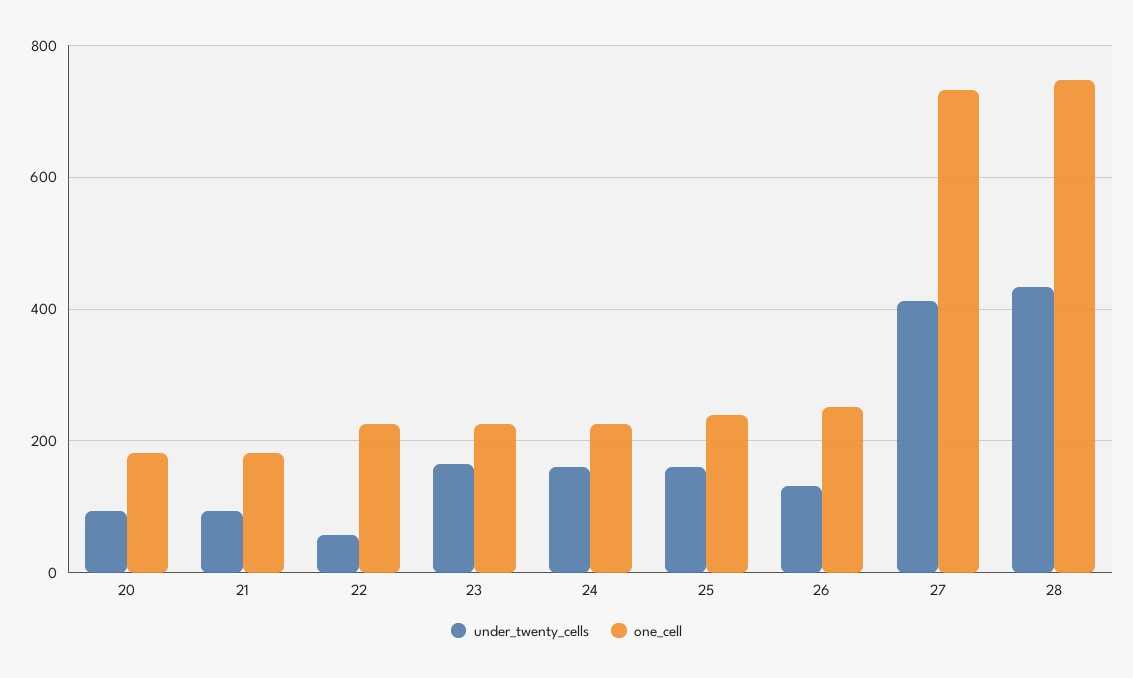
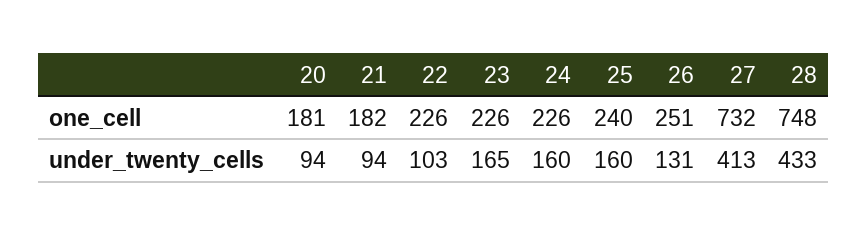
under_twenty_cells, 22: 60 -> 103

